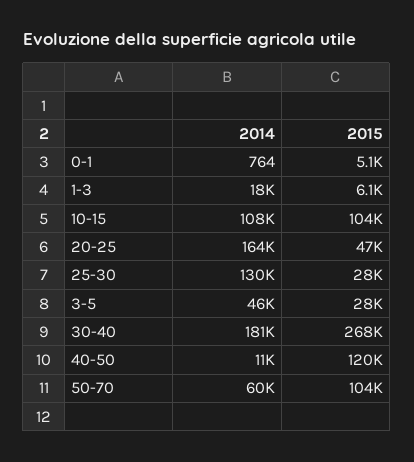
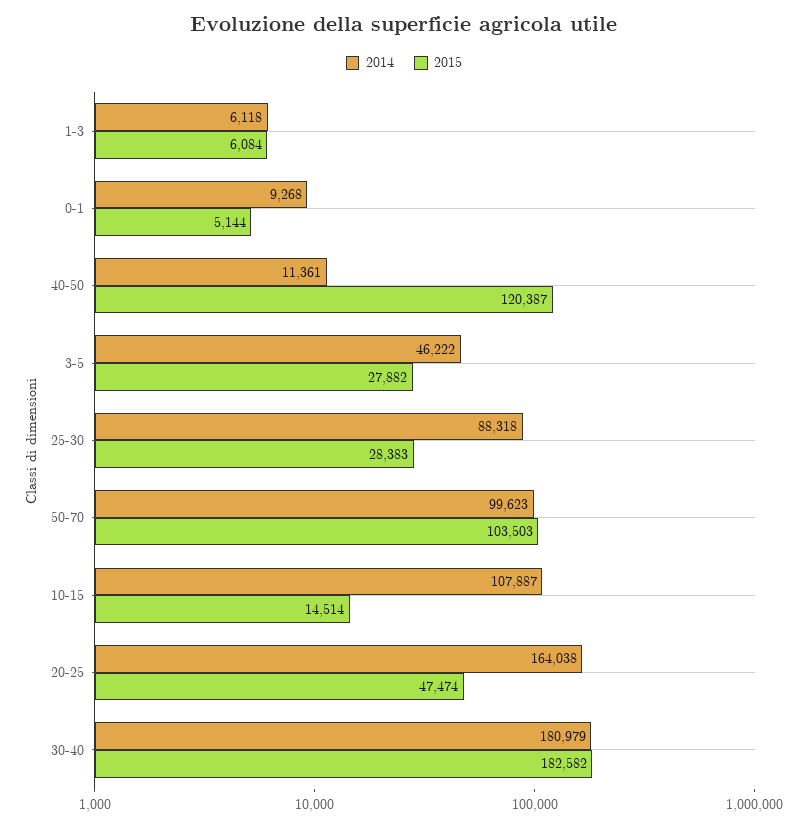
2014, 0-1: 764 -> 9268
2014, 1-3: 18000 -> 6118
2015, 10-15: 104000 -> 14514
2014, 25-30: 130000 -> 88318
2015, 30-40: 268000 -> 182582
2014, 50-70: 60000 -> 99623

